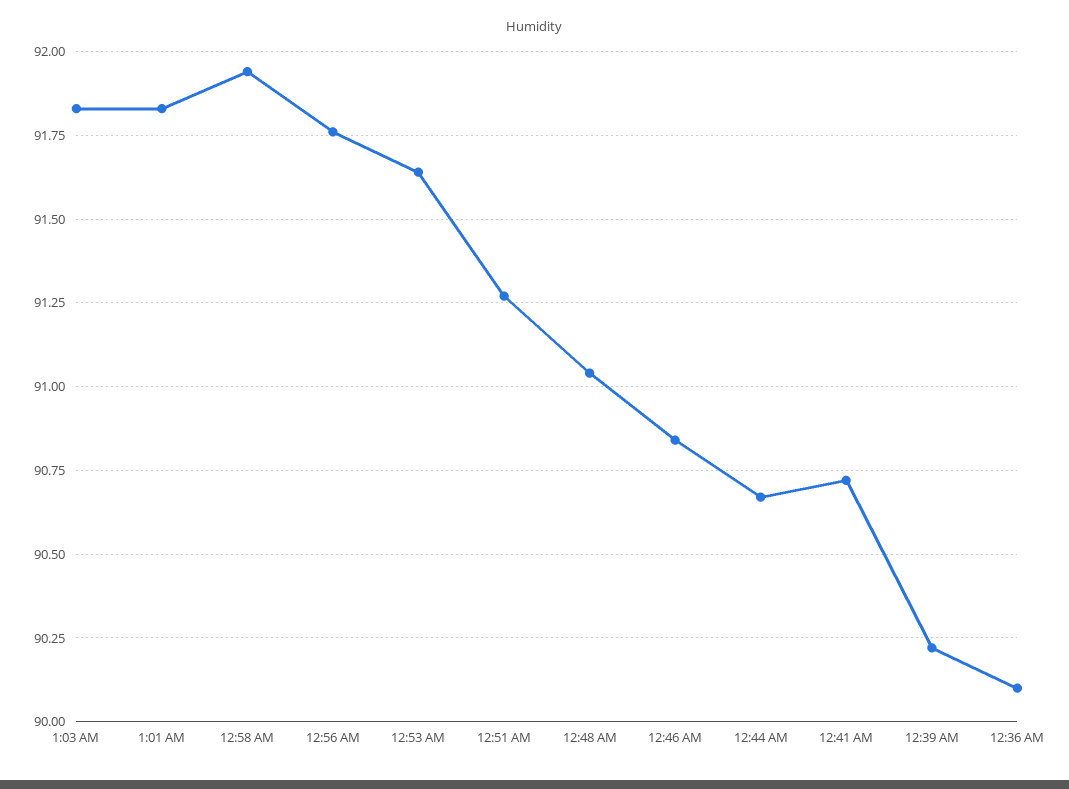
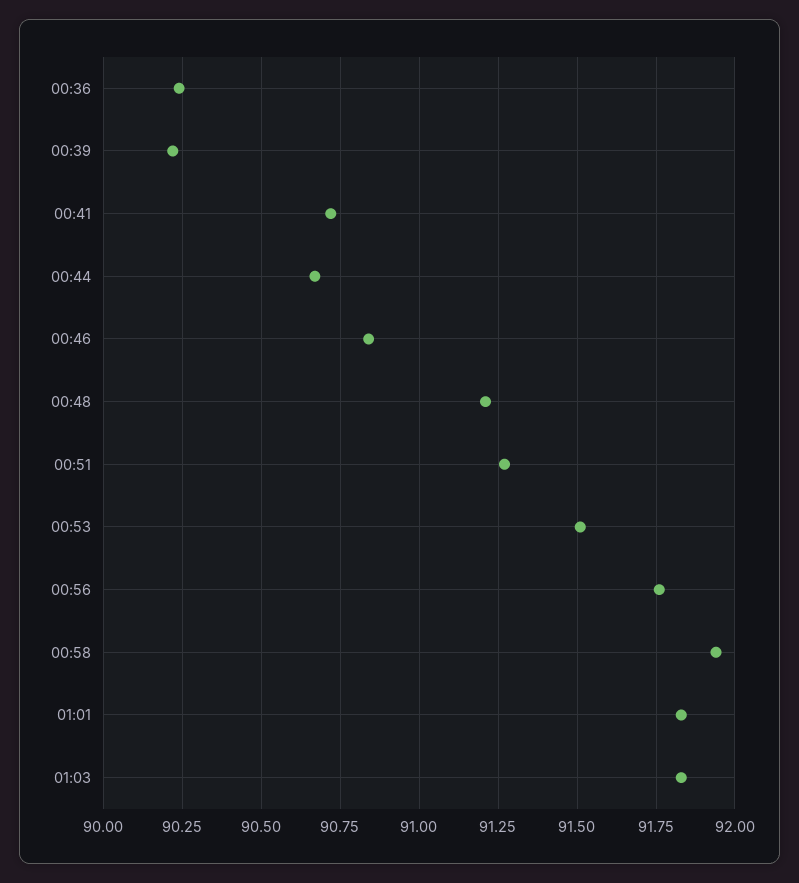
12:53 AM: 91.65 -> 91.5
12:48 AM: 91.05 -> 91.2
12:36 AM: 90.1 -> 90.25

